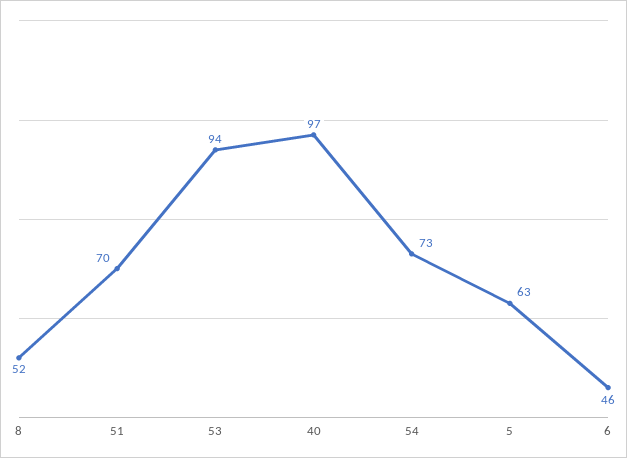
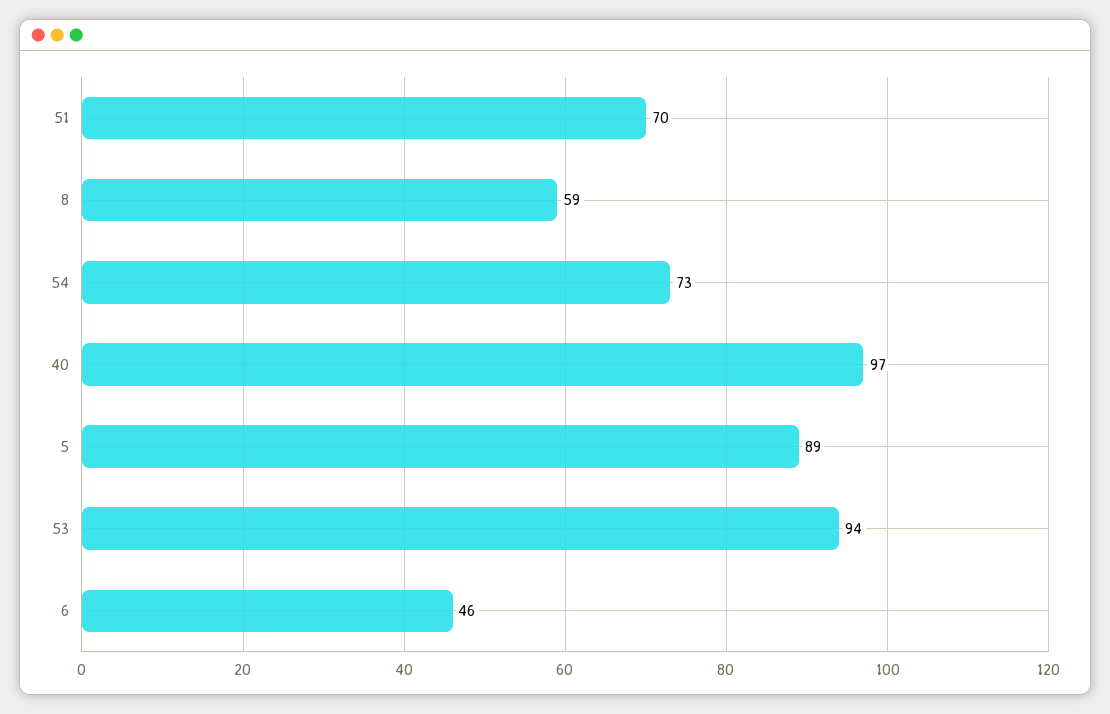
8: 52 -> 59
5: 63 -> 89

